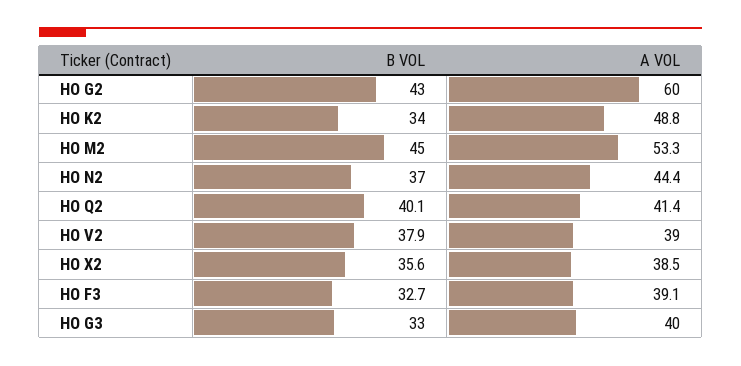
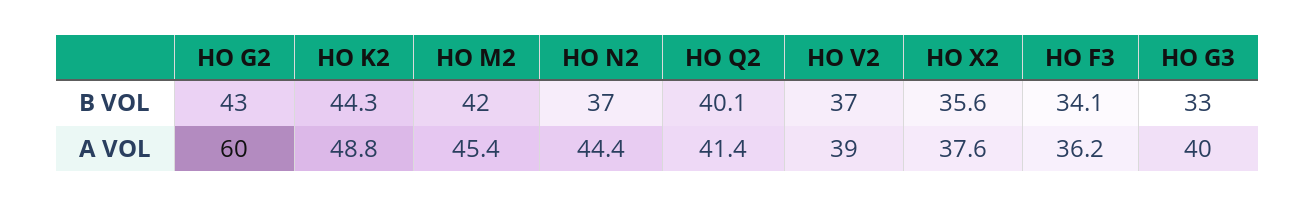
B VOL, HO K2: 34 -> 44.3
B VOL, HO M2: 45 -> 42
A VOL, HO M2: 53.3 -> 45.4
B VOL, HO V2: 37.9 -> 37
A VOL, HO X2: 38.5 -> 37.6
B VOL, HO F3: 32.7 -> 34.1
A VOL, HO F3: 39.1 -> 36.2

